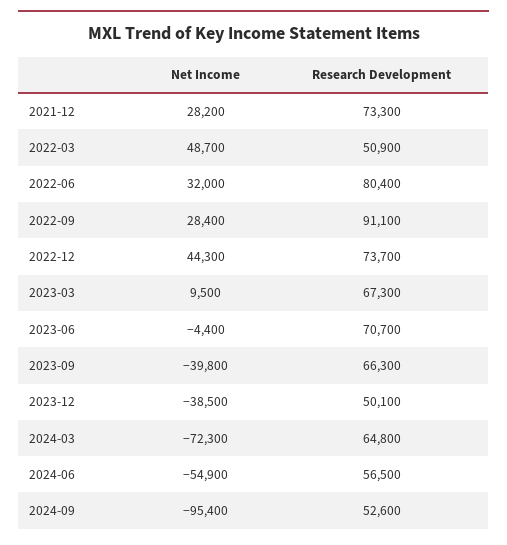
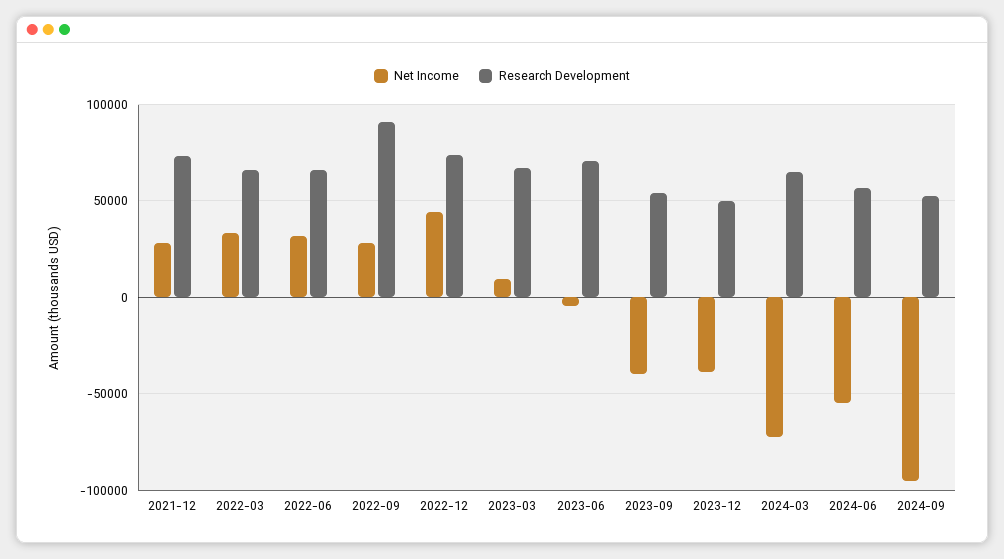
Net Income, 2022-03: 48700 -> 35000
Research Development, 2022-03: 50900 -> 65000
Research Development, 2022-06: 80400 -> 65000
Research Development, 2023-09: 66300 -> 55000

